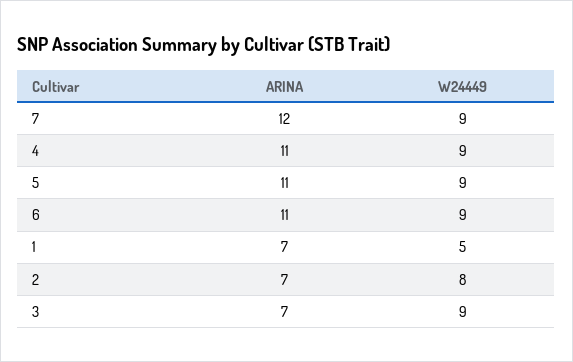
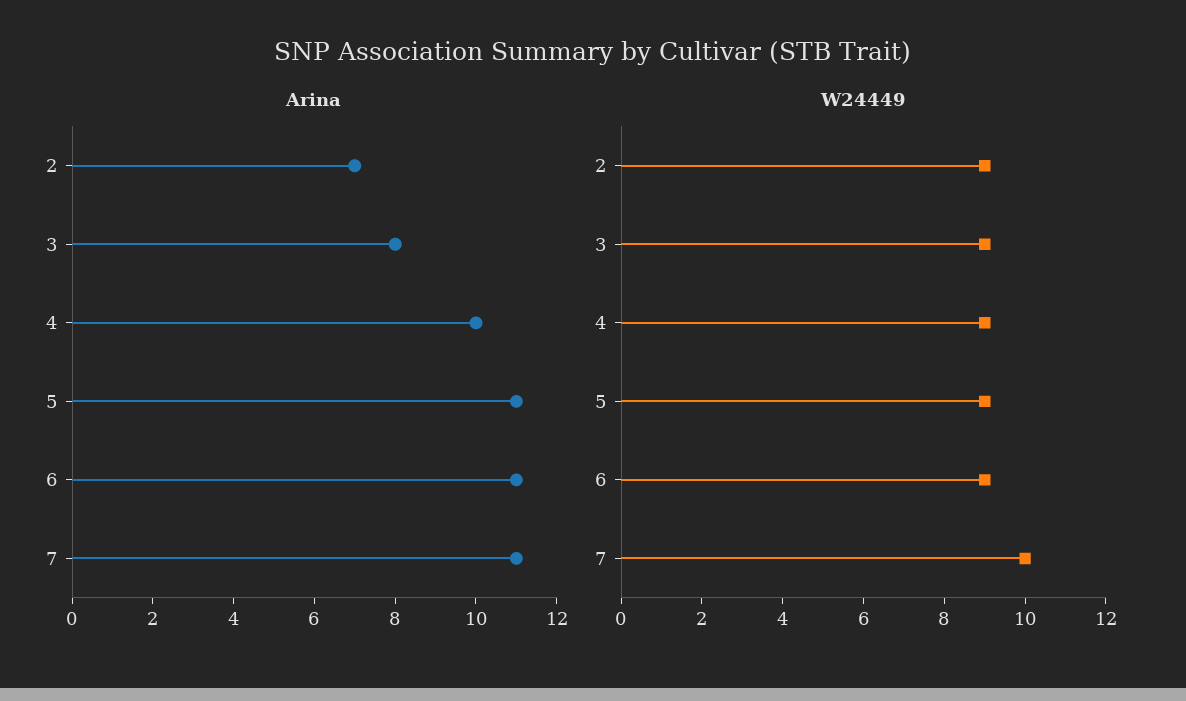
ARINA, 7: 12 -> 11
W24449, 7: 9 -> 10
ARINA, 4: 11 -> 10
ARINA, 1: 7 -> none
W24449, 1: 5 -> none
W24449, 2: 8 -> 9
ARINA, 3: 7 -> 8

